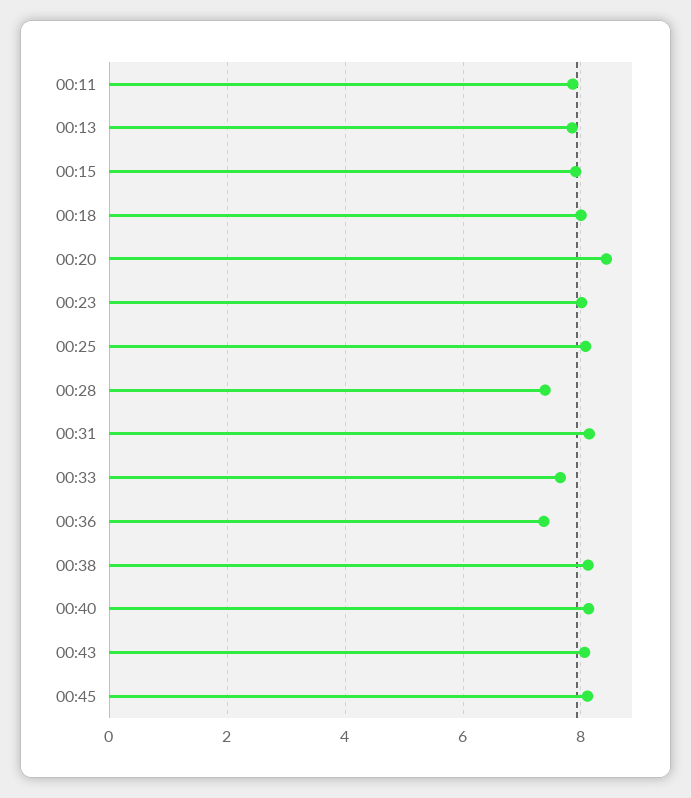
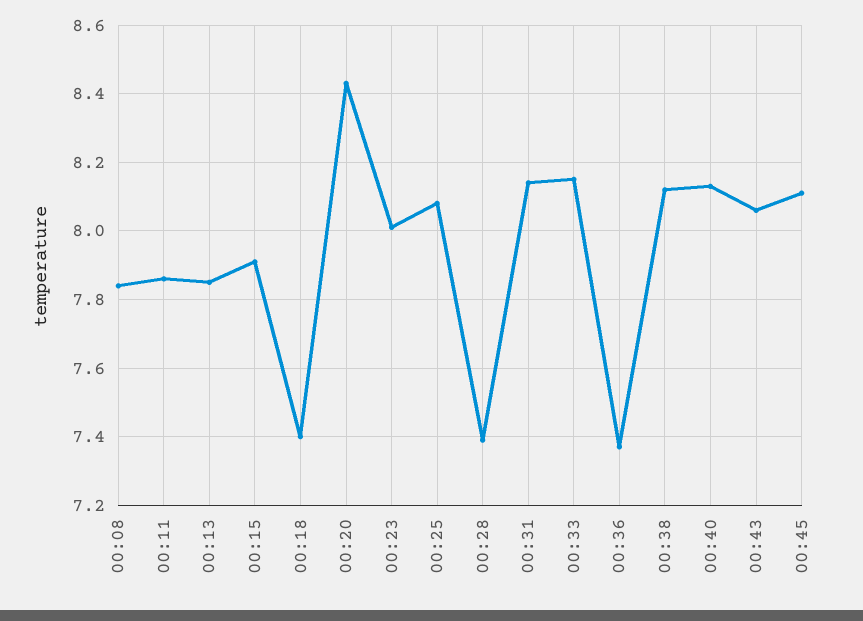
00:18: 8 -> 7.4
00:33: 7.6 -> 8.15
00:08: none -> 7.85

